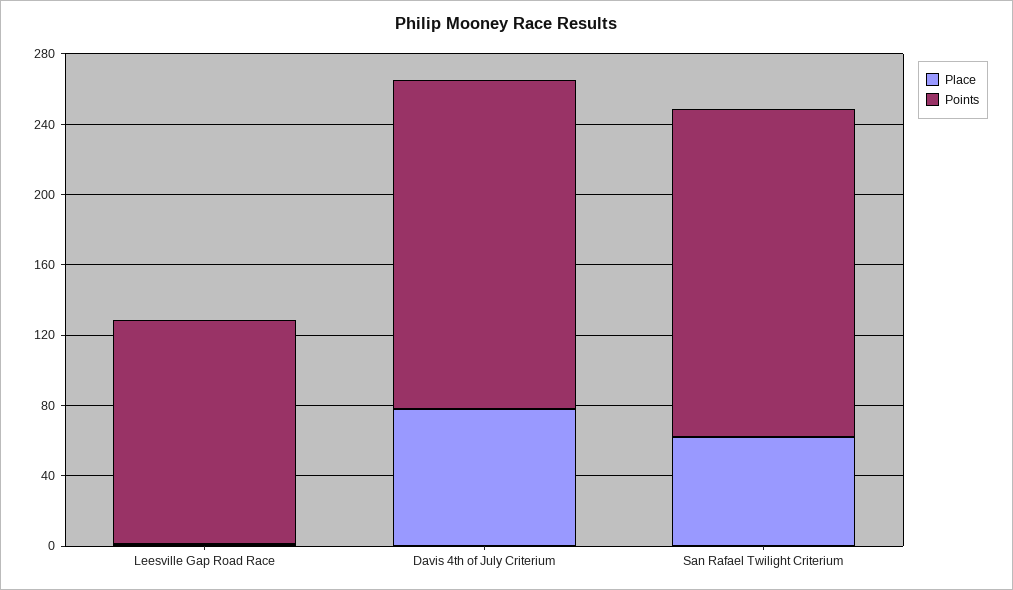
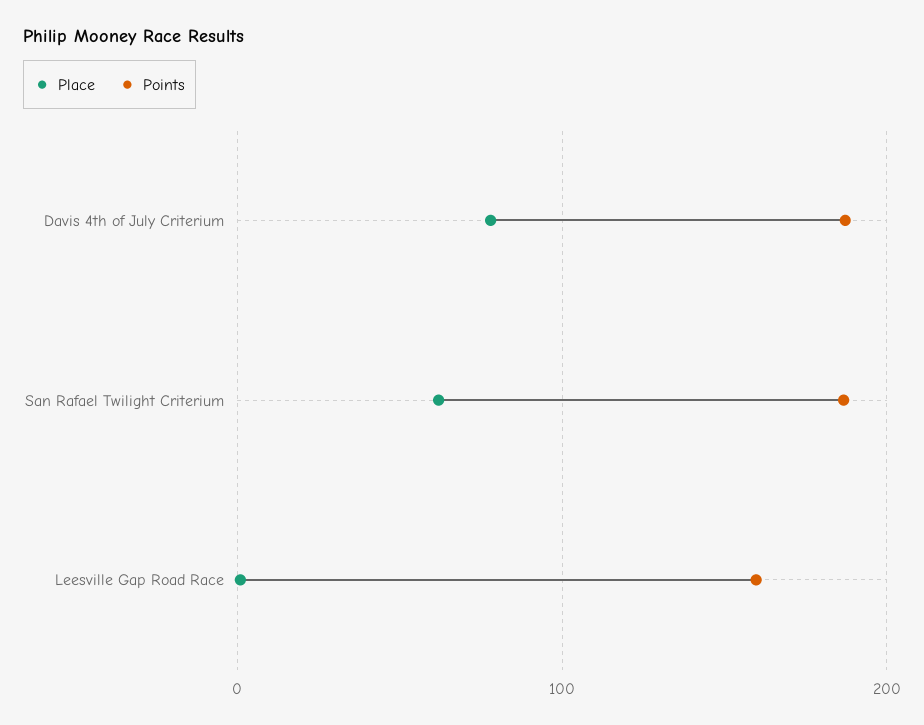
Points, Leesville Gap Road Race: 130 -> 160

